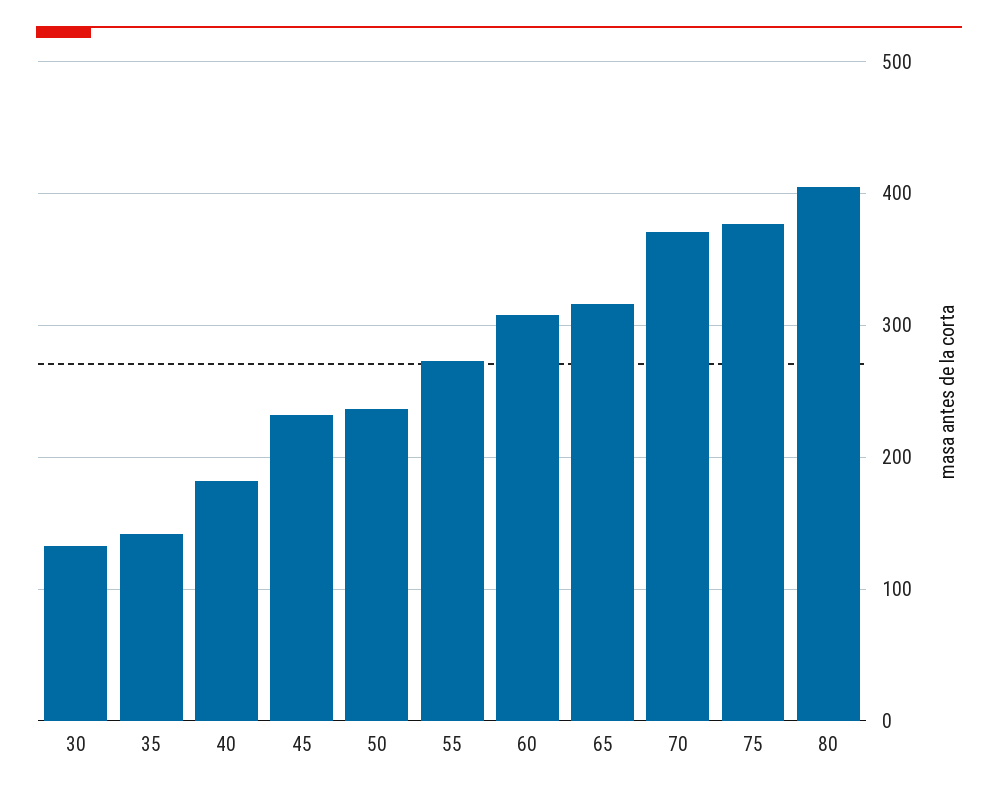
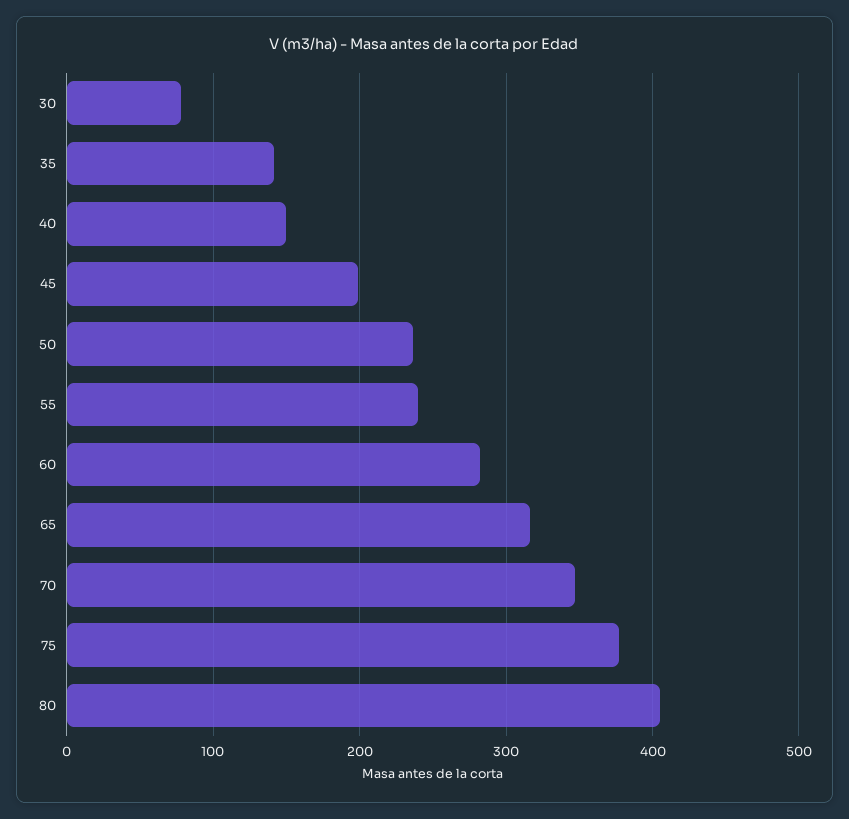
30: 130 -> 80
40: 180 -> 150
45: 230 -> 200
55: 270 -> 240
60: 310 -> 280
70: 370 -> 350

